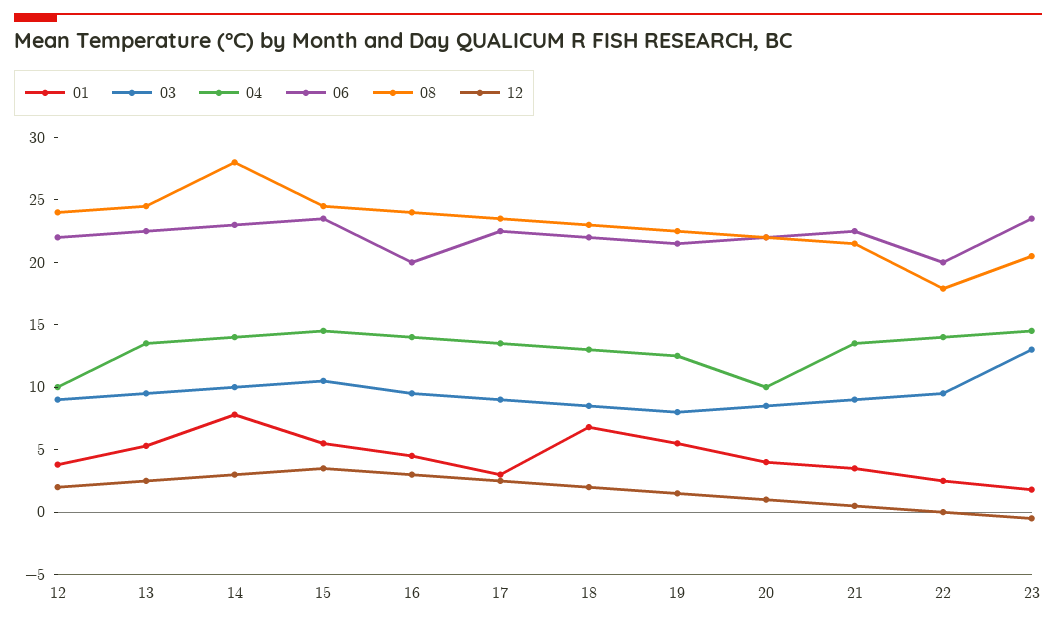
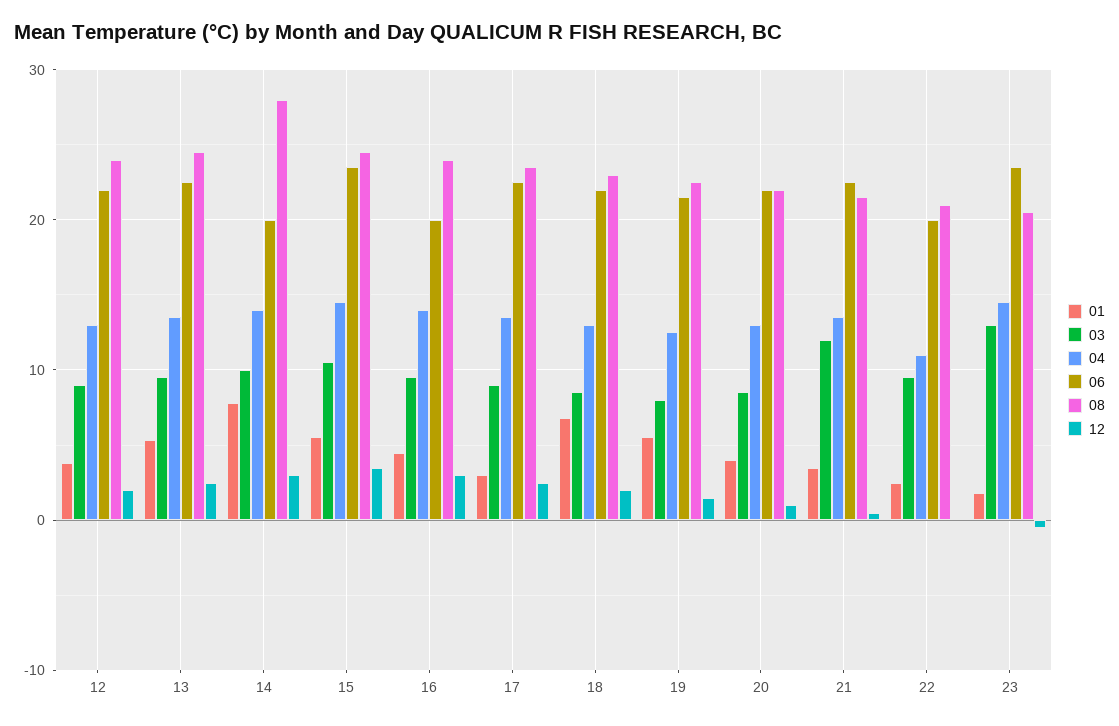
04, 12: 10 -> 13
06, 14: 23 -> 20
04, 20: 10 -> 13
03, 21: 9 -> 12
04, 22: 14 -> 11
08, 22: 18 -> 21

